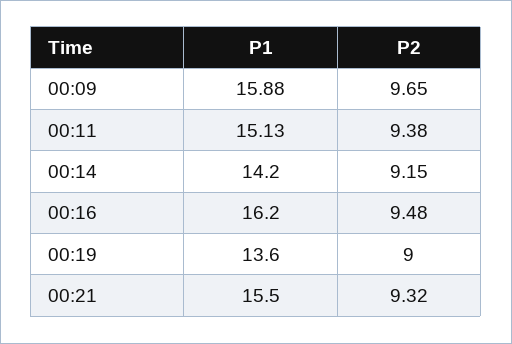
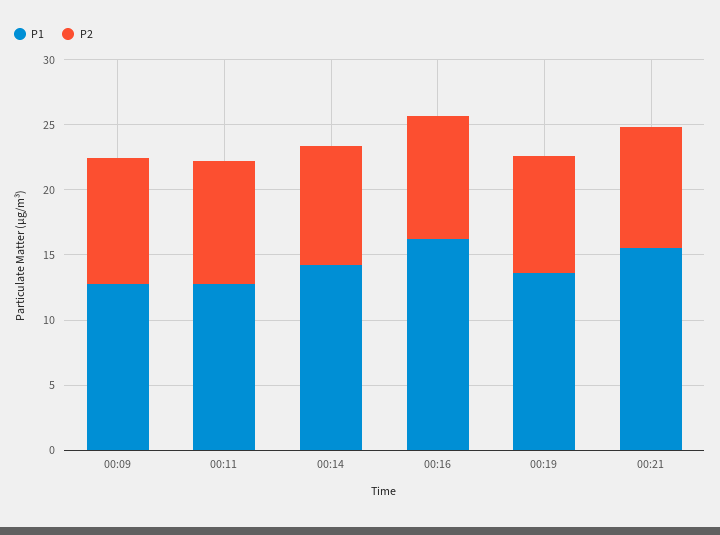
P1, 00:09: 15.88 -> 13
P1, 00:11: 15.13 -> 13

